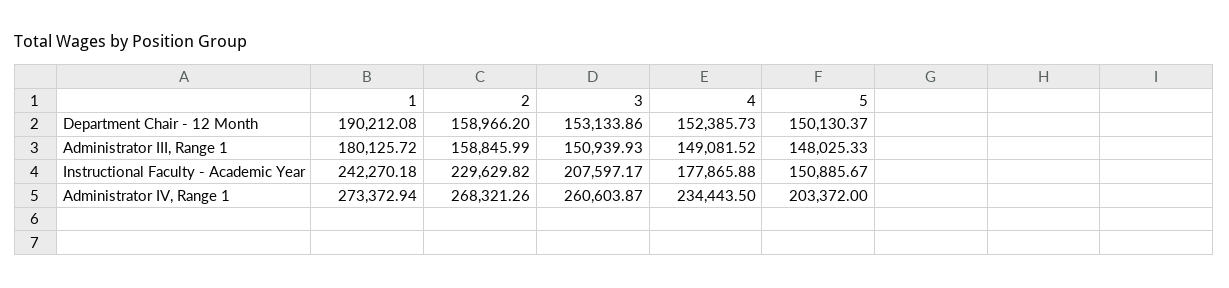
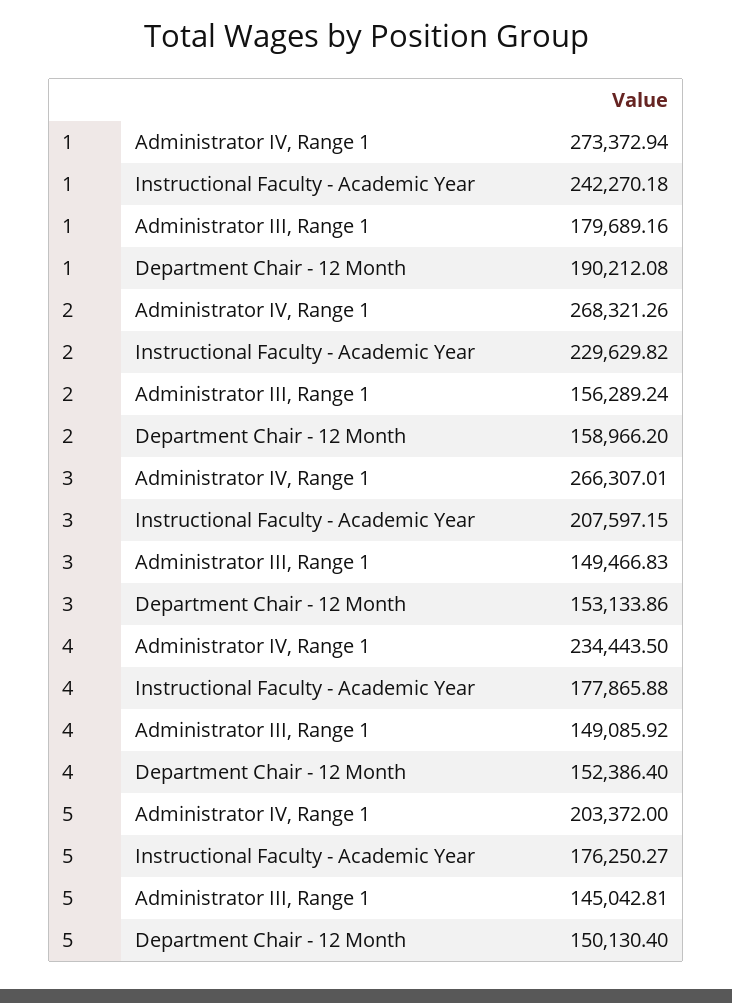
4, Department Chair - 12 Month: 152385.73 -> 152386.4
5, Department Chair - 12 Month: 150130.37 -> 150130.4
1, Administrator III, Range 1: 180125.72 -> 179689.16
2, Administrator III, Range 1: 158845.99 -> 156289.24
3, Administrator III, Range 1: 150939.93 -> 149466.83
4, Administrator III, Range 1: 149081.52 -> 149085.92
5, Administrator III, Range 1: 148025.33 -> 145042.81
3, Instructional Faculty - Academic Year: 207597.17 -> 207597.15
5, Instructional Faculty - Academic Year: 150885.67 -> 176250.27
3, Administrator IV, Range 1: 260603.87 -> 266307.01

